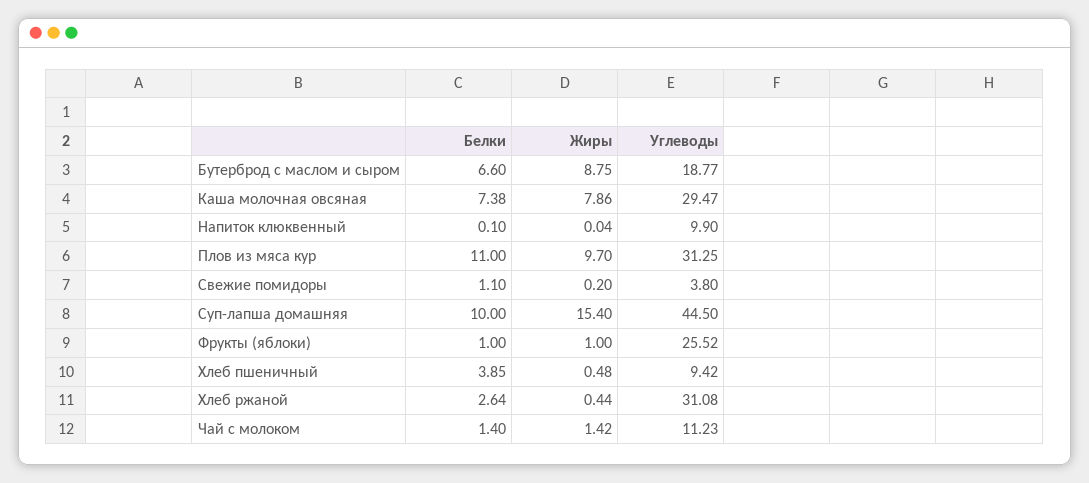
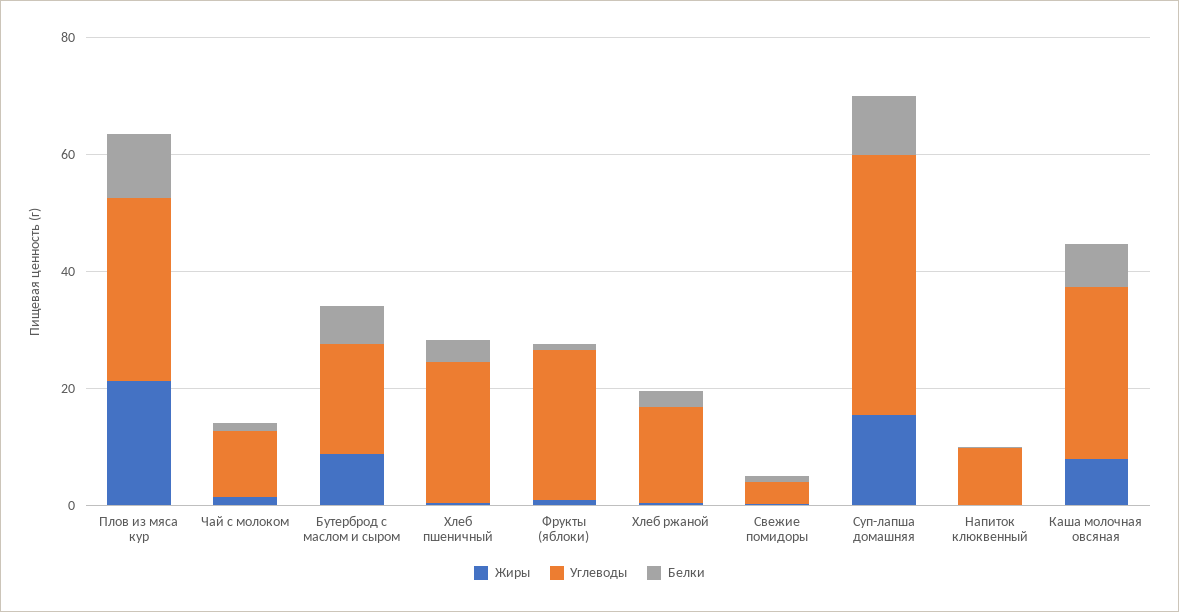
Жиры, Плов из мяса кур: 9.7 -> 20
Углеводы, Хлеб пшеничный: 9.42 -> 25
Углеводы, Хлеб ржаной: 31.08 -> 15

